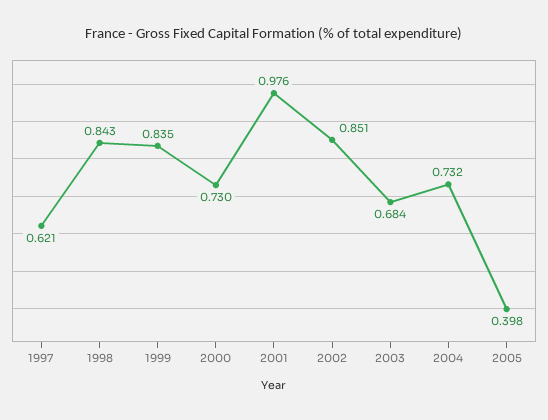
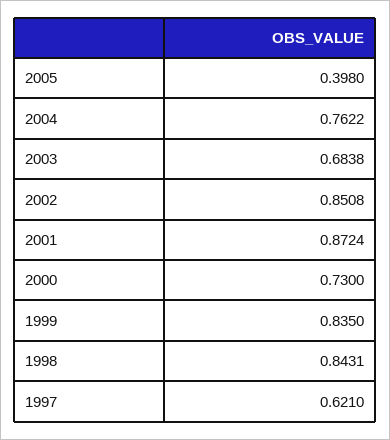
2001: 0.976 -> 0.8724
2004: 0.732 -> 0.7622

